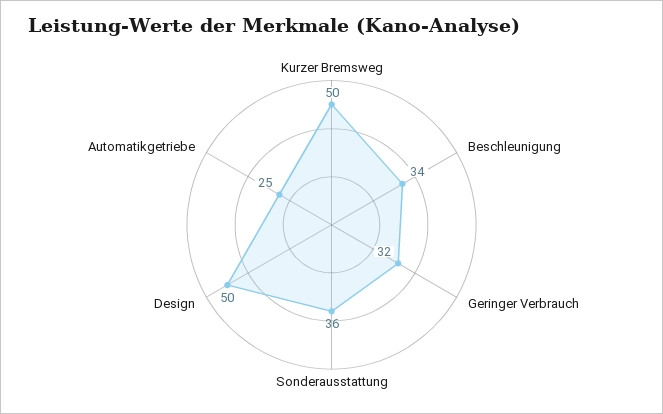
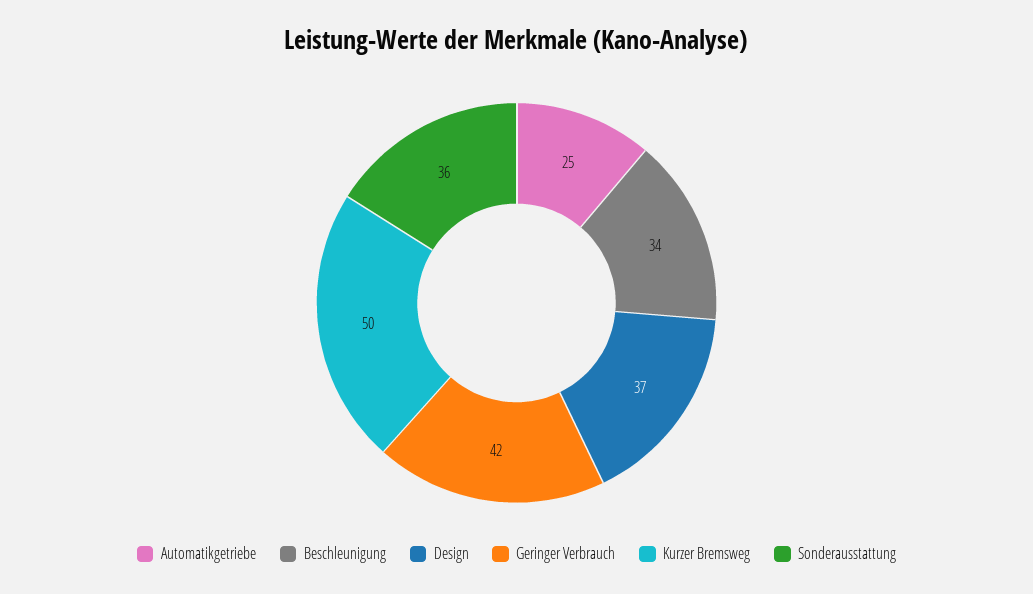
Geringer Verbrauch: 32 -> 42
Design: 50 -> 37

